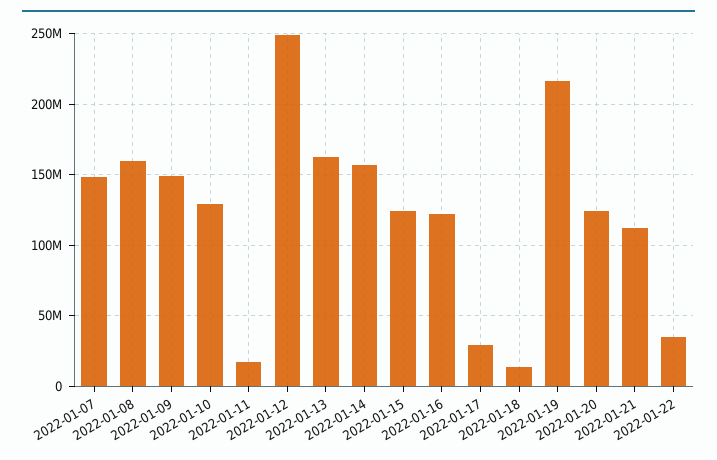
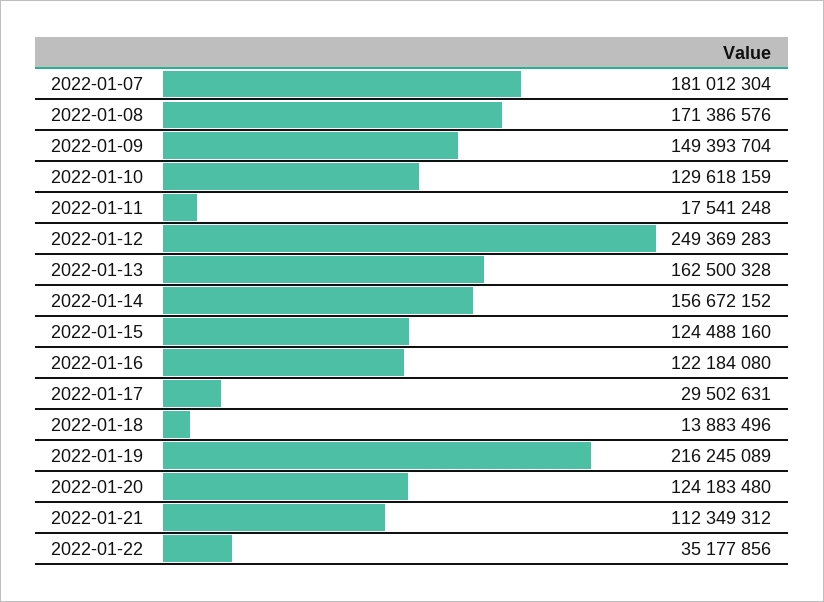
2022-01-07: 150000000 -> 181012304
2022-01-08: 160000000 -> 171386576

